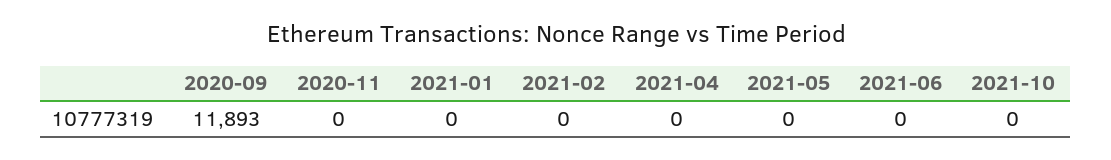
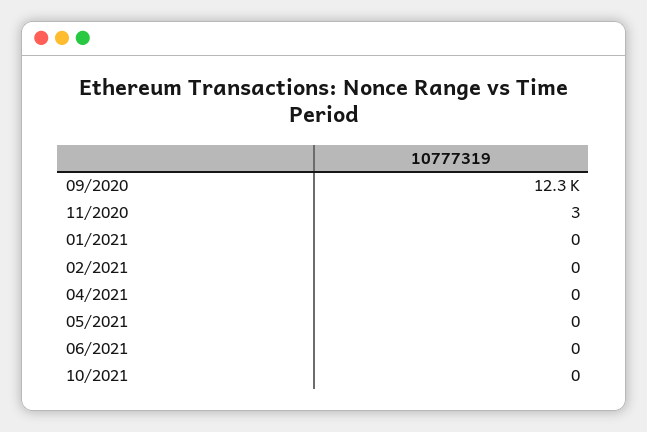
2020-09: 11893 -> 12300
2020-11: 0 -> 3

